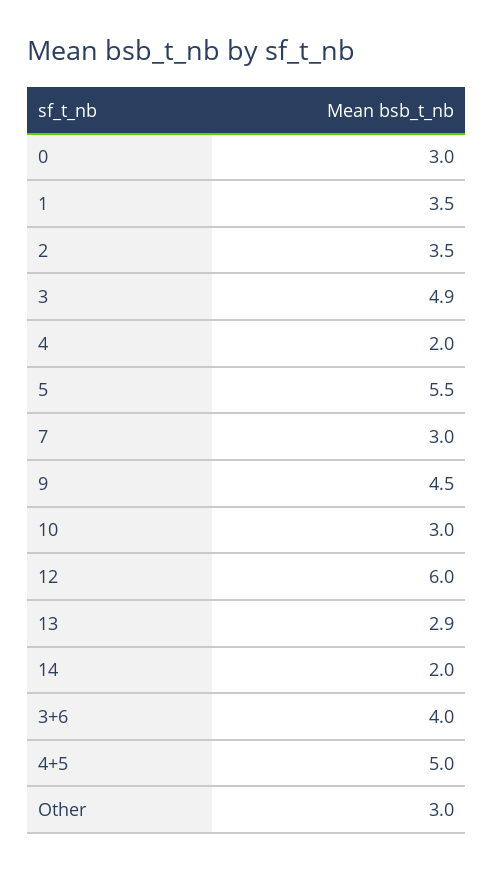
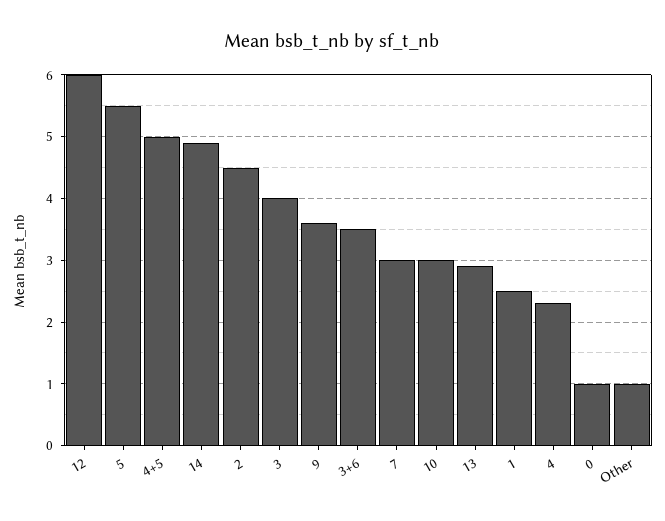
0: 3 -> 1
1: 3.5 -> 2.5
2: 3.5 -> 4.5
3: 4.9 -> 4
4: 2 -> 2.3
9: 4.5 -> 3.6
14: 2 -> 4.9
3+6: 4 -> 3.5
Other: 3 -> 1

